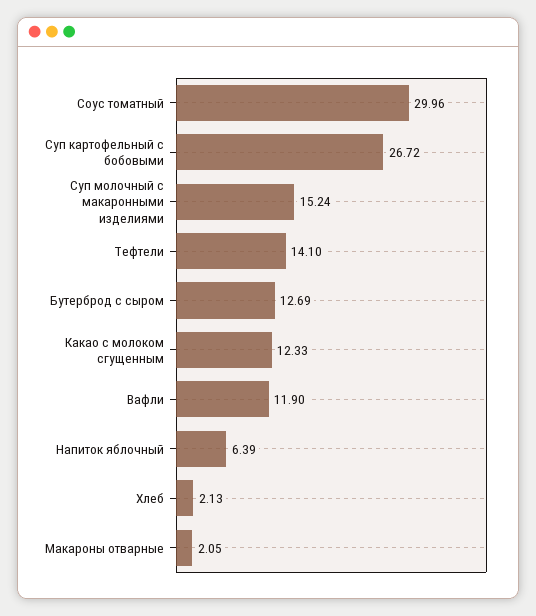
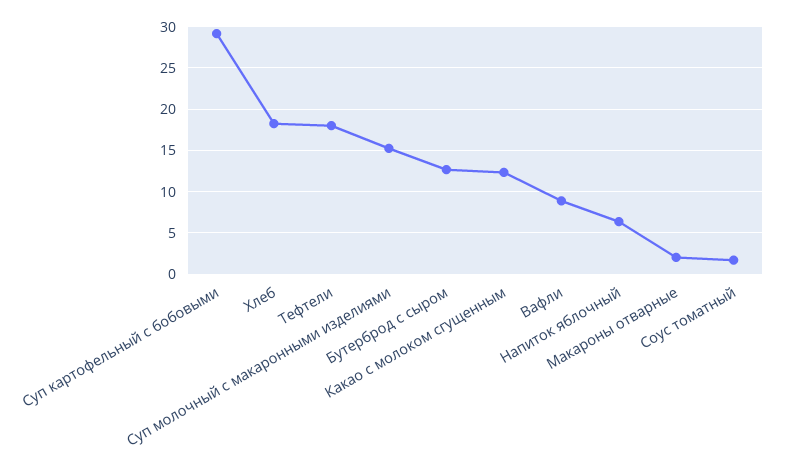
Соус томатный: 29.96 -> 2
Суп картофельный с бобовыми: 26.72 -> 29
Тефтели: 14.1 -> 18
Вафли: 11.9 -> 9
Хлеб: 2.13 -> 18

